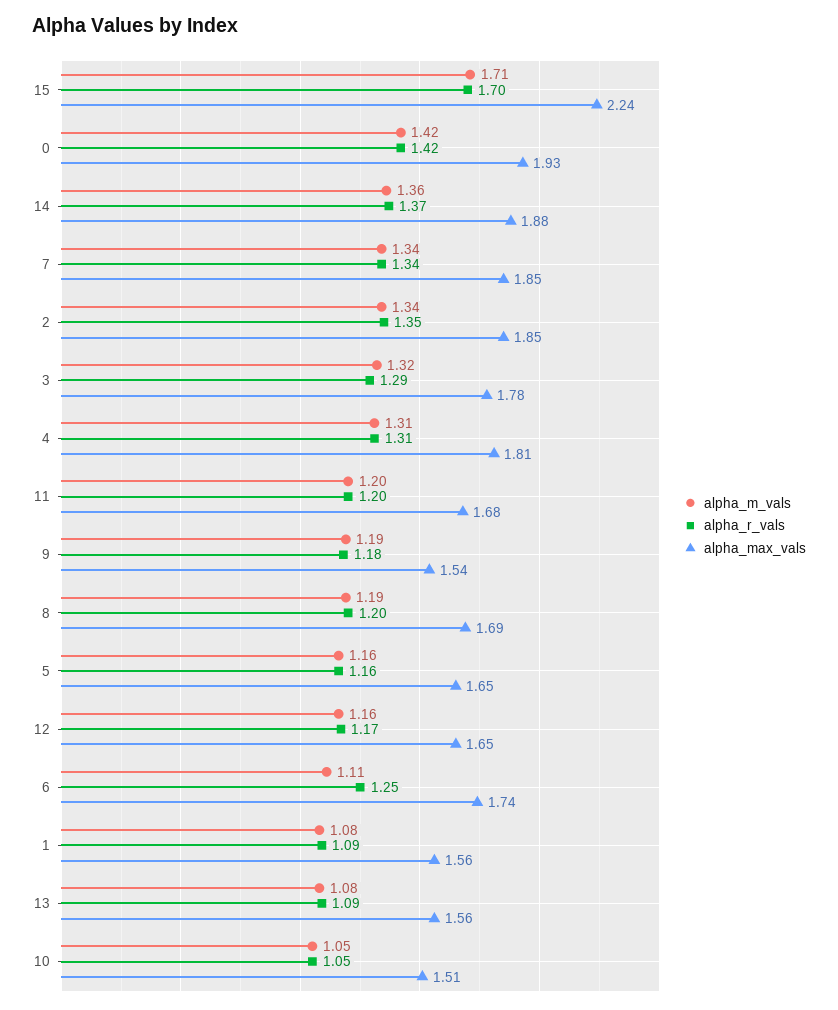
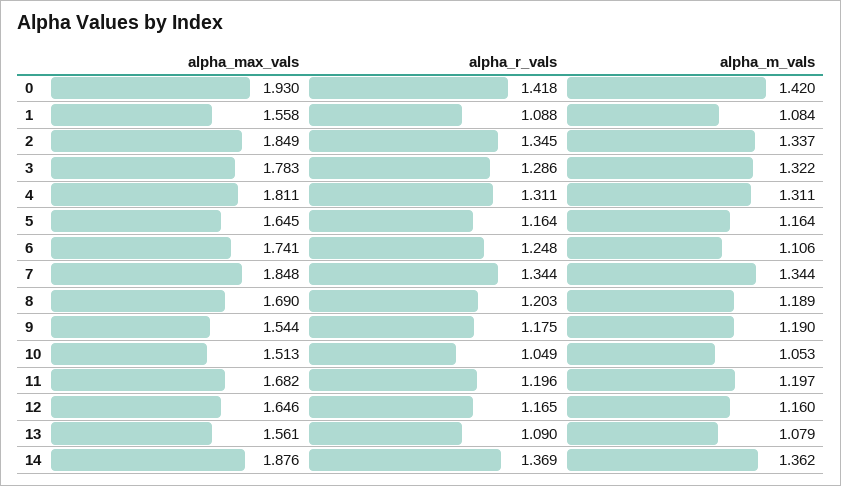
alpha_m_vals, 15: 1.71 -> none
alpha_r_vals, 15: 1.7 -> none
alpha_max_vals, 15: 2.24 -> none

